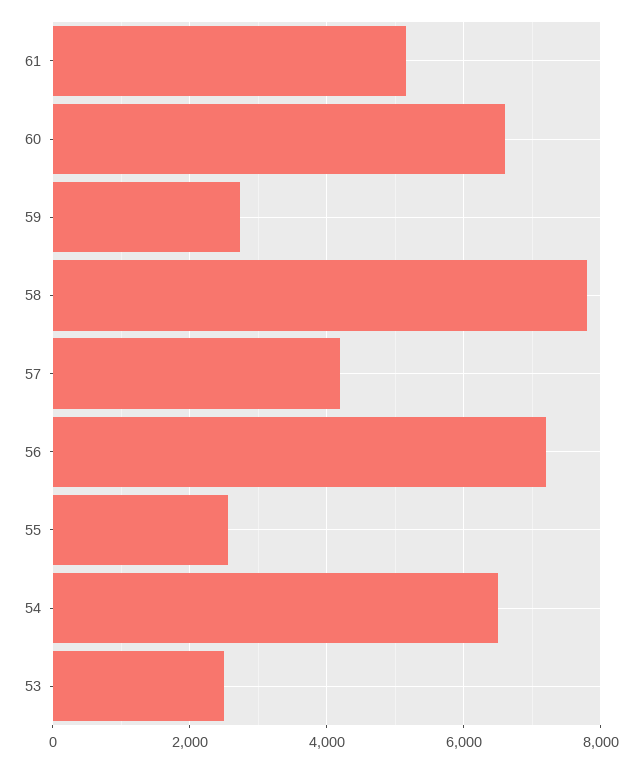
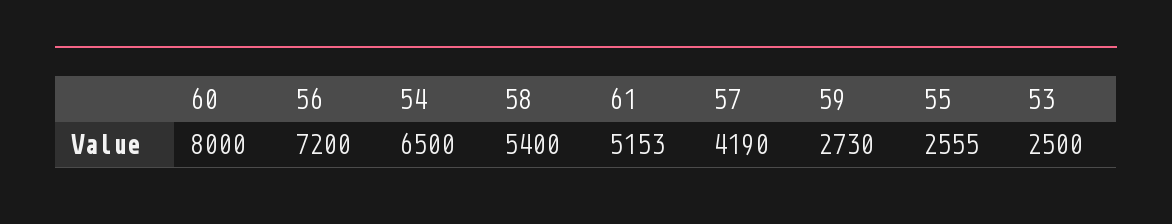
60: 6600 -> 8000
58: 7800 -> 5400

